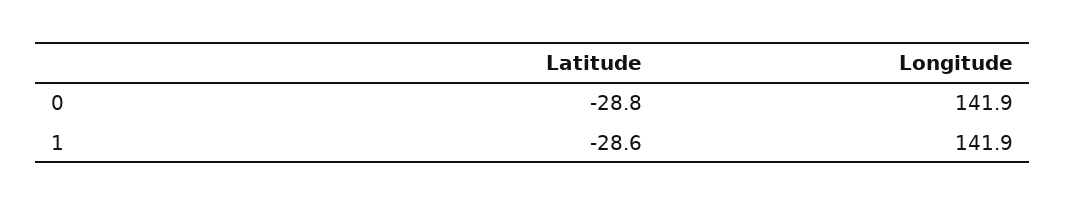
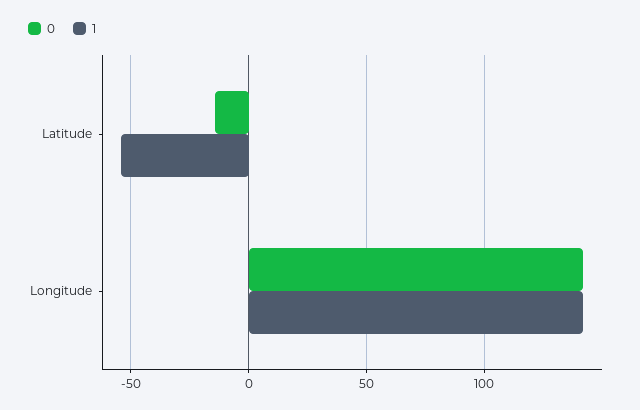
0, Latitude: -28.8 -> -15
1, Latitude: -28.6 -> -55

